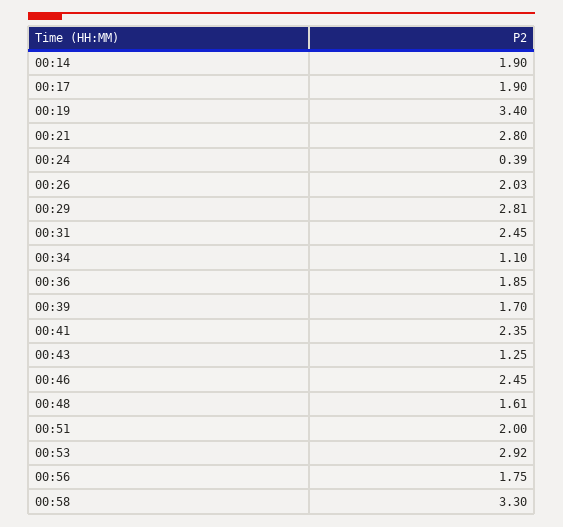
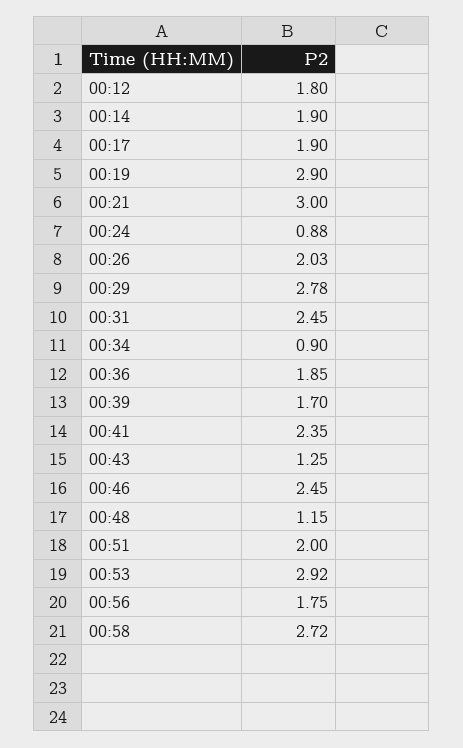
00:19: 3.4 -> 2.9
00:21: 2.8 -> 3
00:24: 0.39 -> 0.88
00:29: 2.81 -> 2.78
00:34: 1.1 -> 0.9
00:48: 1.61 -> 1.15
00:58: 3.3 -> 2.72
00:12: none -> 1.8

